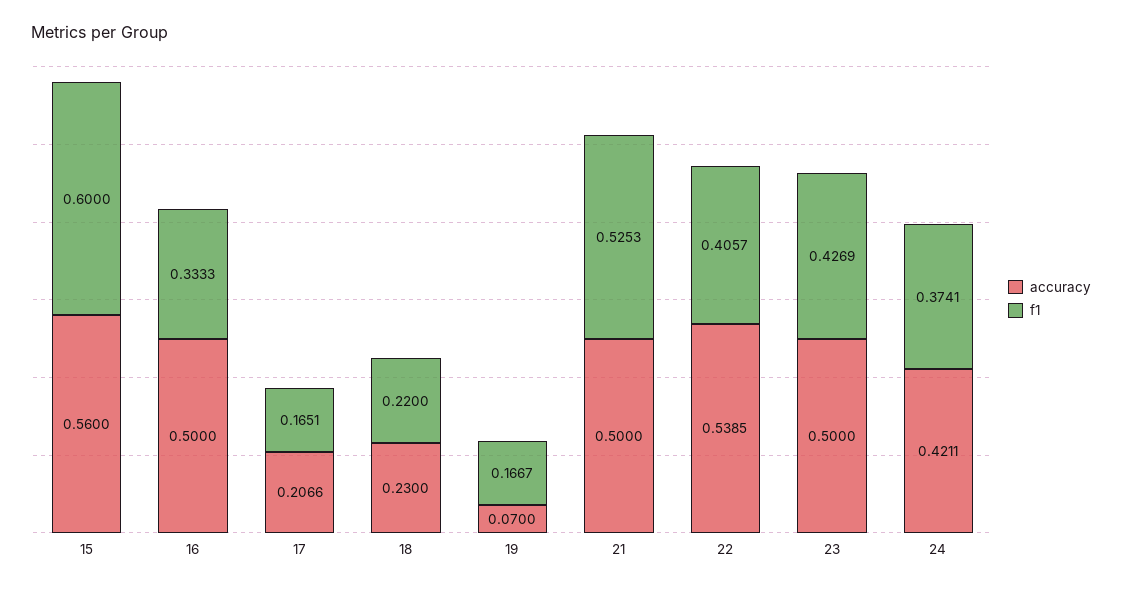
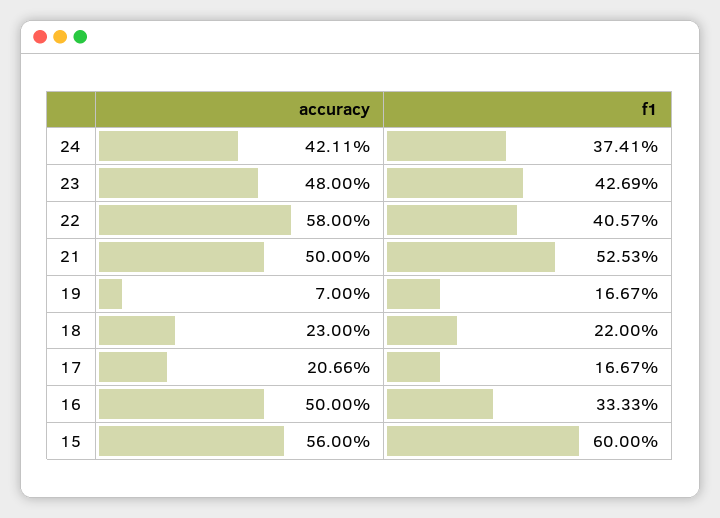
f1, 17: 0.1651 -> 0.1667
accuracy, 22: 0.5385 -> 0.58
accuracy, 23: 0.5 -> 0.48

